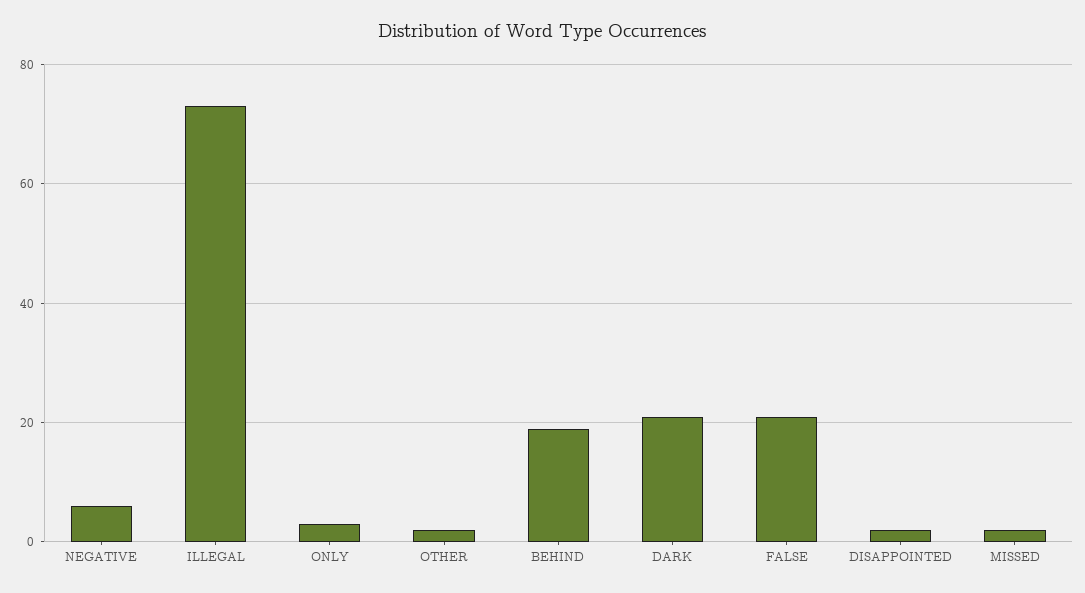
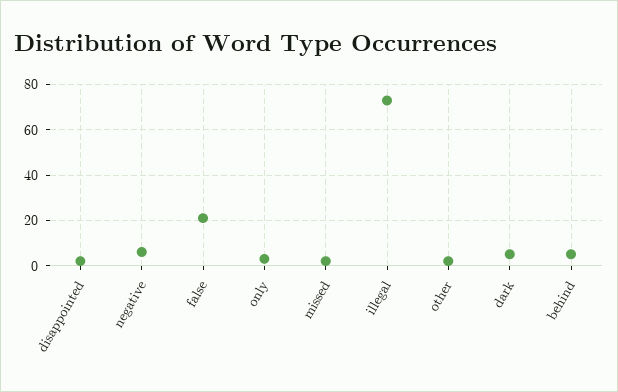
BEHIND: 20 -> 5
DARK: 20 -> 5

